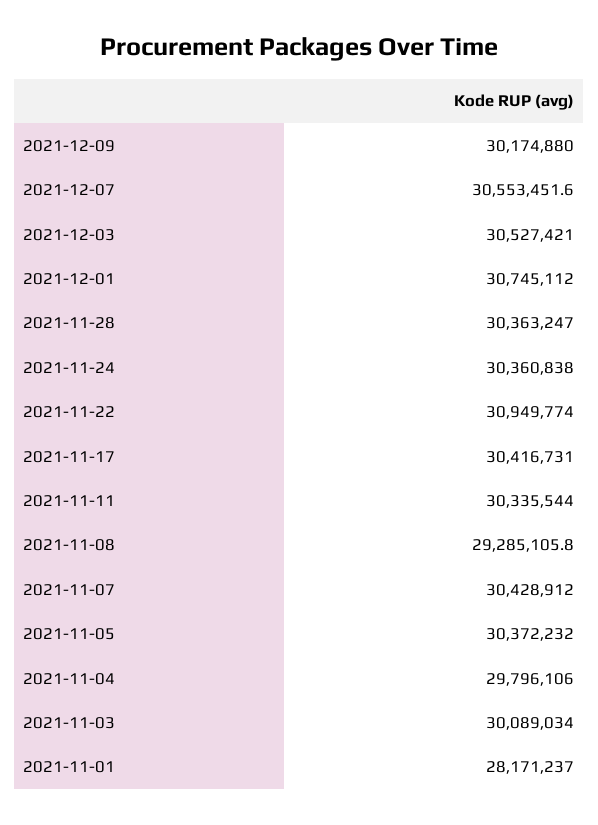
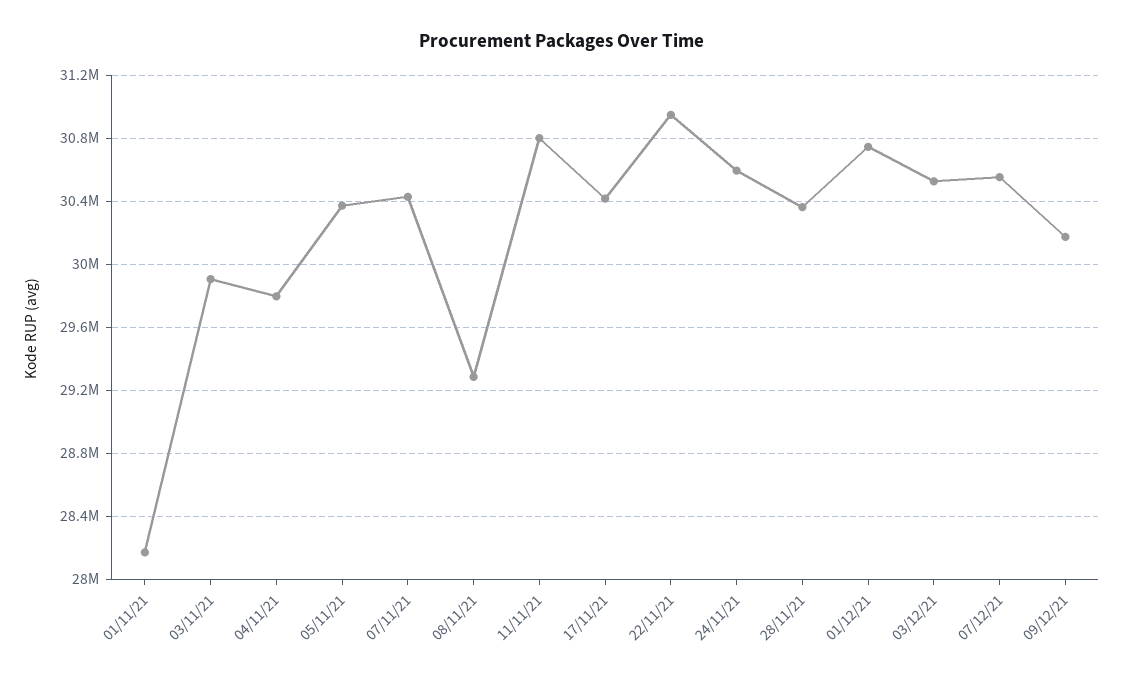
2021-11-24: 30360838 -> 30600000
2021-11-11: 30335544 -> 30800000
2021-11-03: 30089034 -> 29900000

